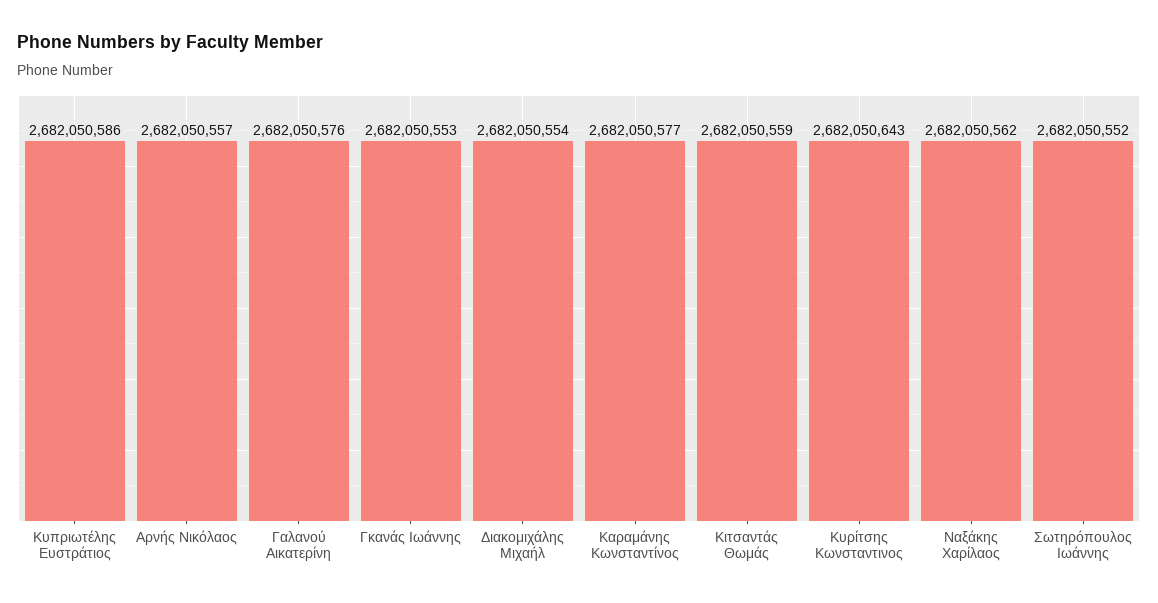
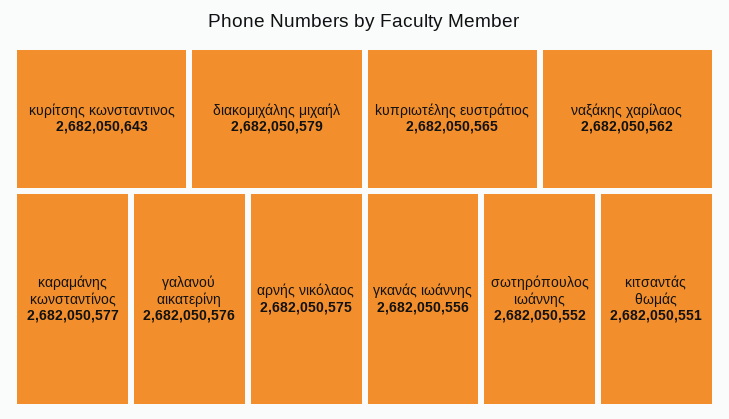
Kυπριωτέλης Ευστράτιος: 2682050586 -> 2682050565
Αρνής Νικόλαος: 2682050557 -> 2682050575
Γκανάς Ιωάννης: 2682050553 -> 2682050556
Διακομιχάλης Μιχαήλ: 2682050554 -> 2682050579
Κιτσαντάς Θωμάς: 2682050559 -> 2682050551

